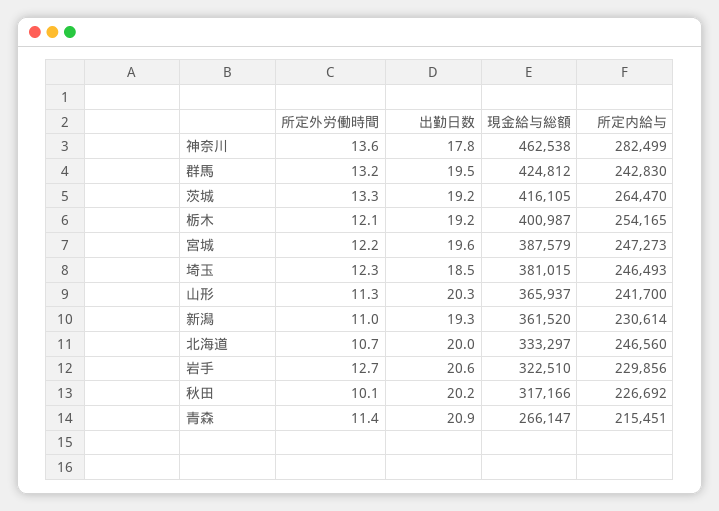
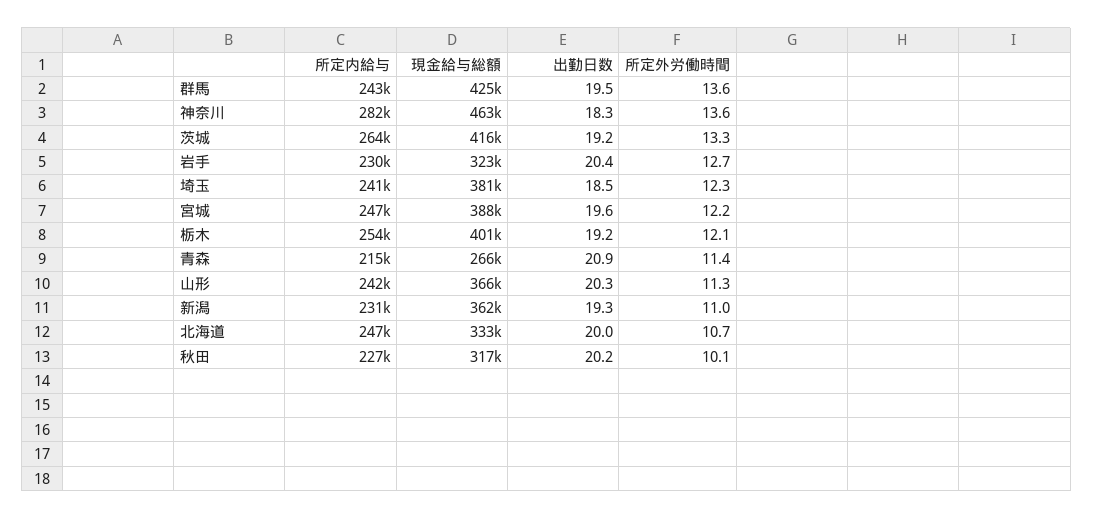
出勤日数, 神奈川: 17.8 -> 18.3
所定外労働時間, 群馬: 13.2 -> 13.6
所定内給与, 埼玉: 246493 -> 241000
出勤日数, 岩手: 20.6 -> 20.4

